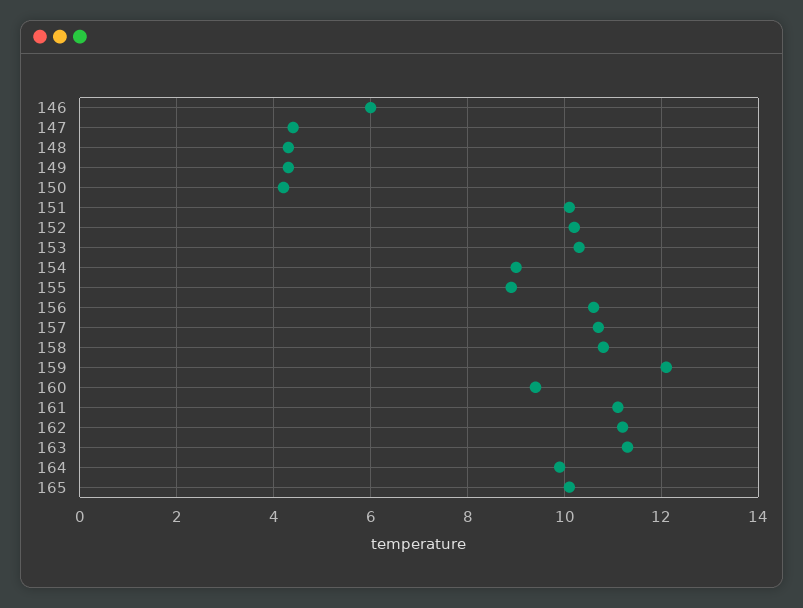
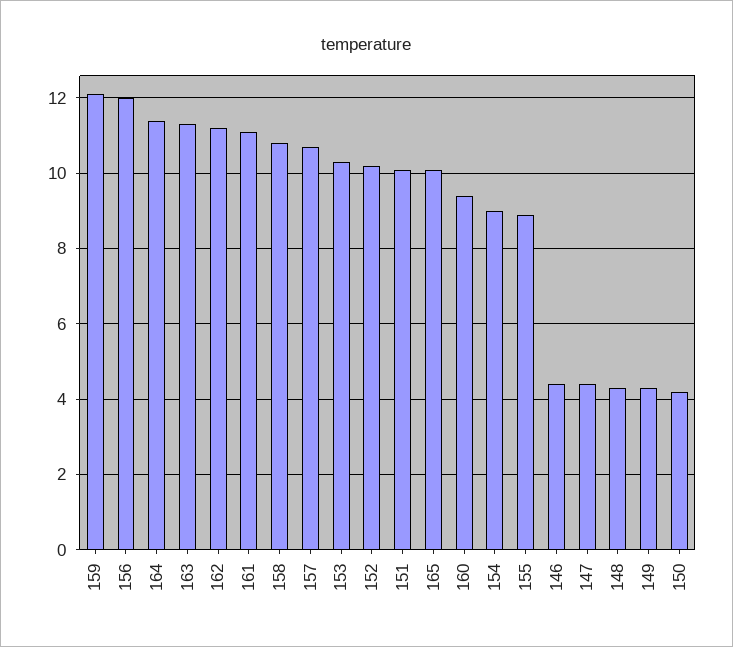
146: 6 -> 4.5
156: 10.5 -> 12
164: 10 -> 11.5

